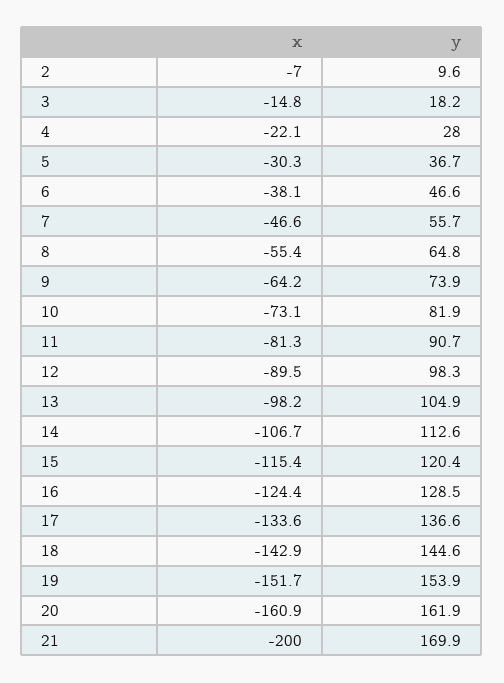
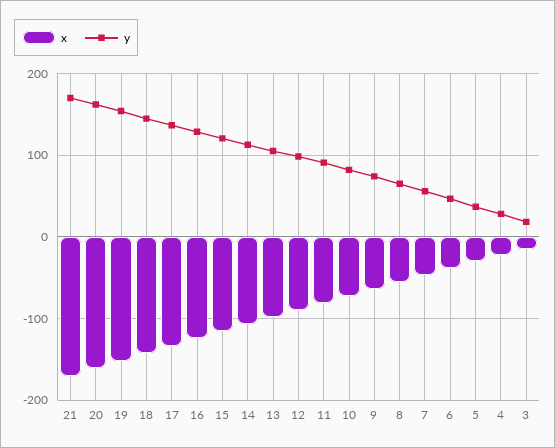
x, 2: -7 -> none
y, 2: 9.6 -> none
x, 21: -200 -> -170

